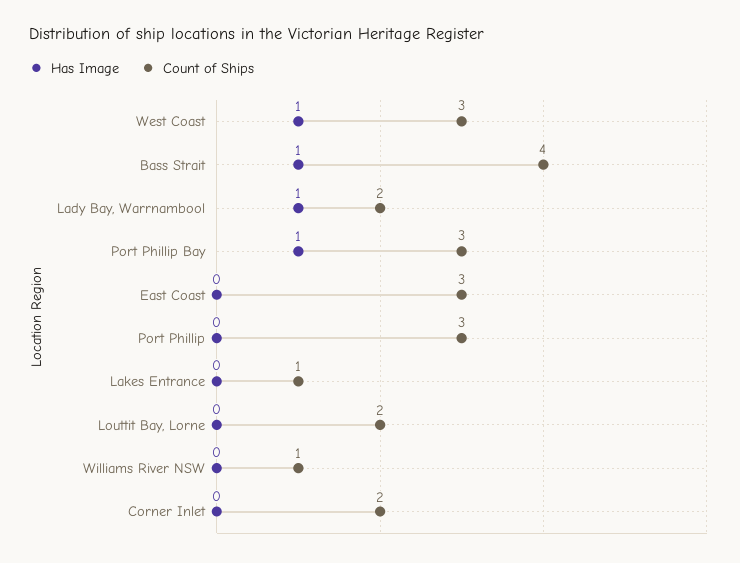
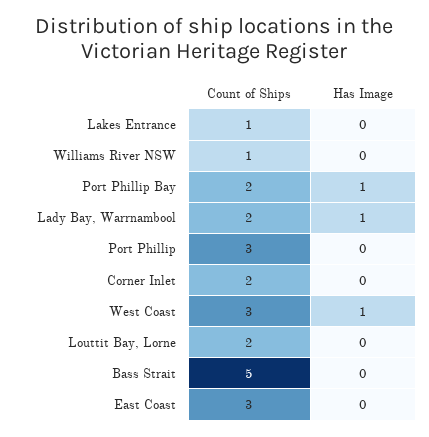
Has Image, Bass Strait: 1 -> 0
Count of Ships, Bass Strait: 4 -> 5
Count of Ships, Port Phillip Bay: 3 -> 2

